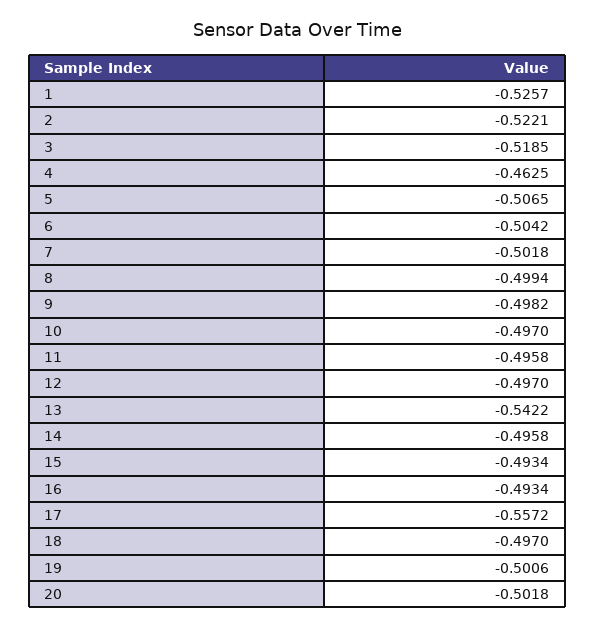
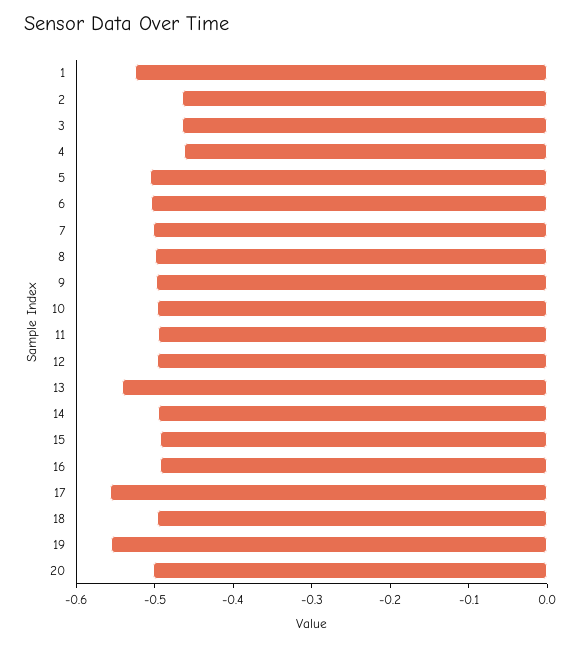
2: -0.5221 -> -0.46
3: -0.5185 -> -0.46
19: -0.5006 -> -0.56

